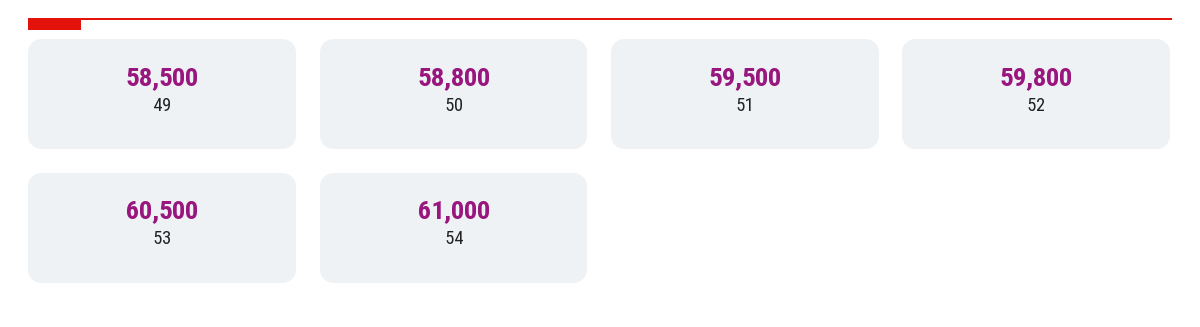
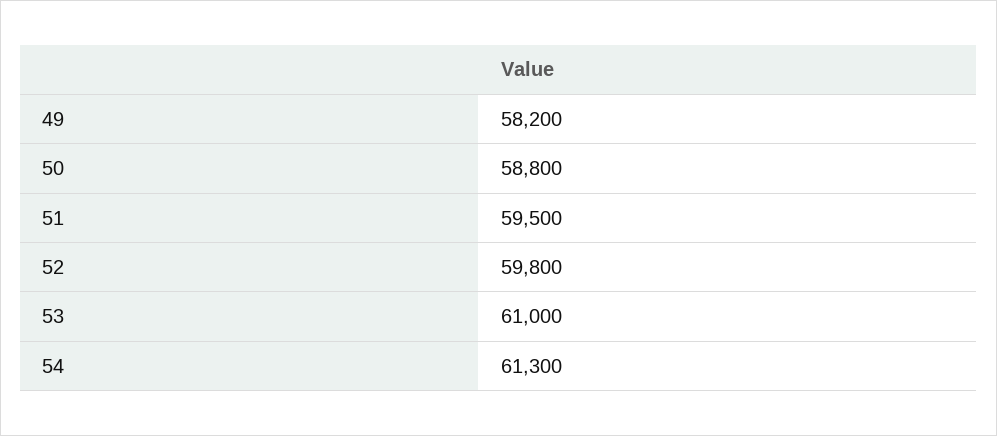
49: 58500 -> 58200
53: 60500 -> 61000
54: 61000 -> 61300

